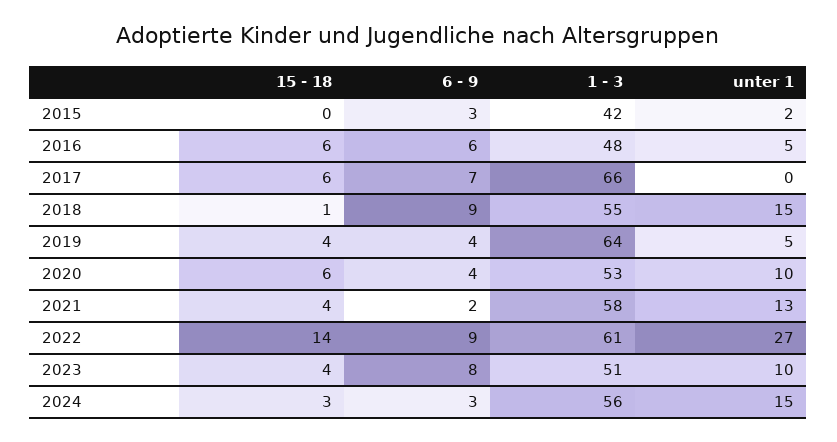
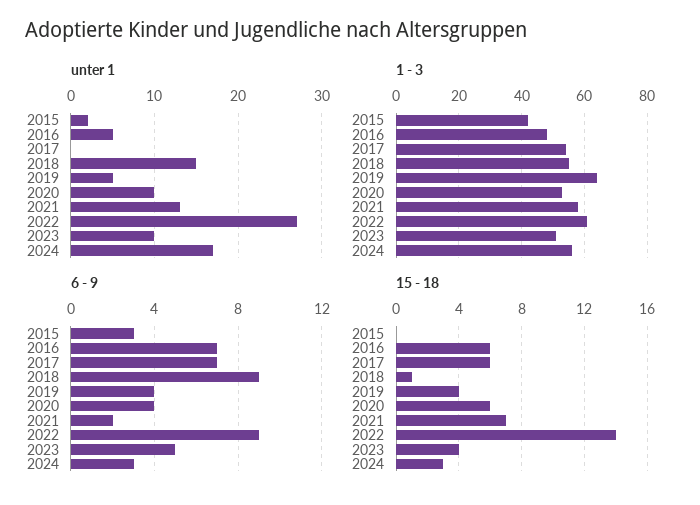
6 - 9, 2016: 6 -> 7
1 - 3, 2017: 66 -> 55
15 - 18, 2021: 4 -> 7
6 - 9, 2023: 8 -> 5
unter 1, 2024: 15 -> 17

